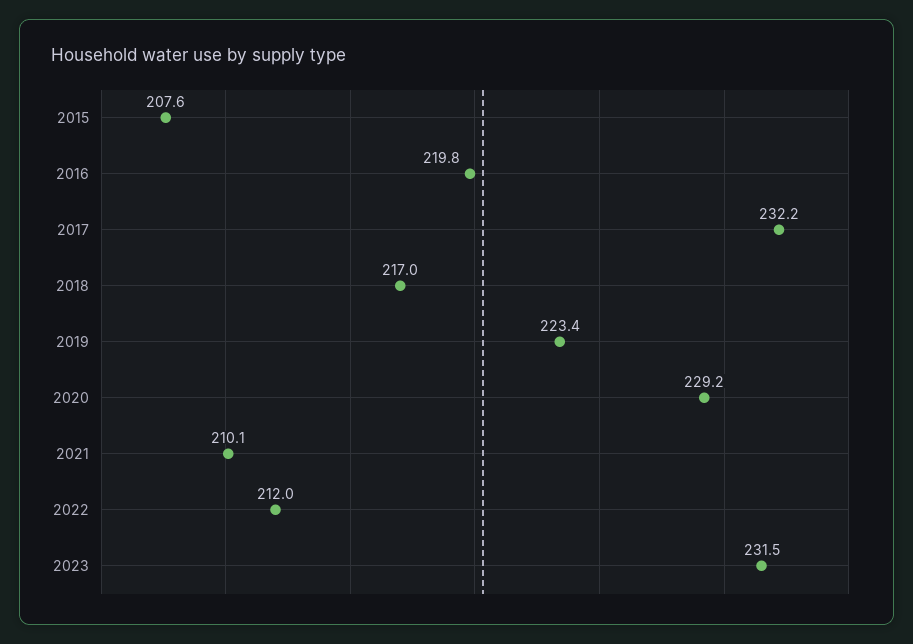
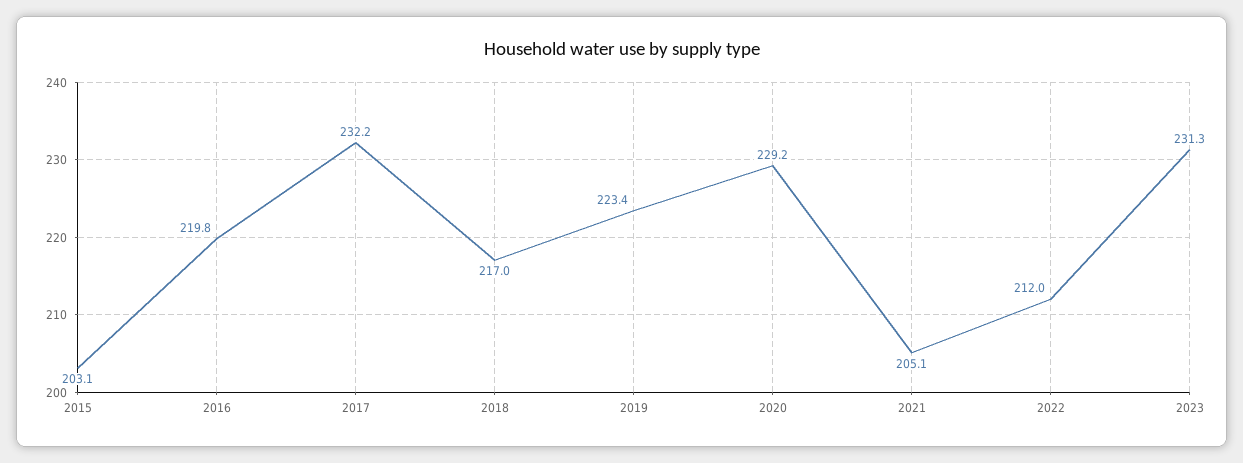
2015: 207.6 -> 203.1
2021: 210.1 -> 205.1
2023: 231.5 -> 231.3

